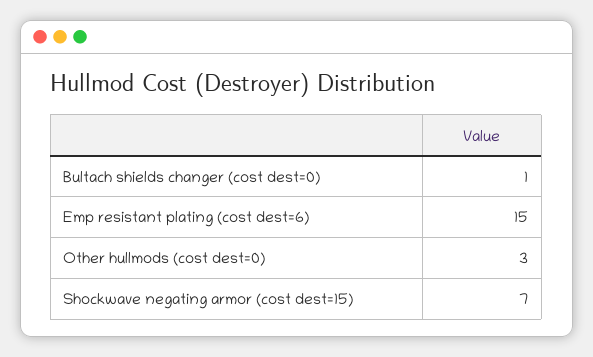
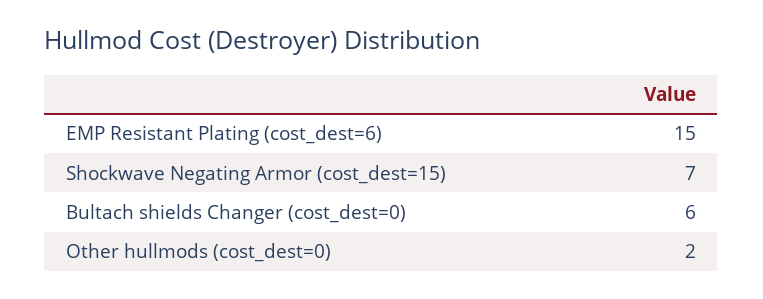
Bultach shields changer (cost dest=0): 1 -> 6
Other hullmods (cost dest=0): 3 -> 2

